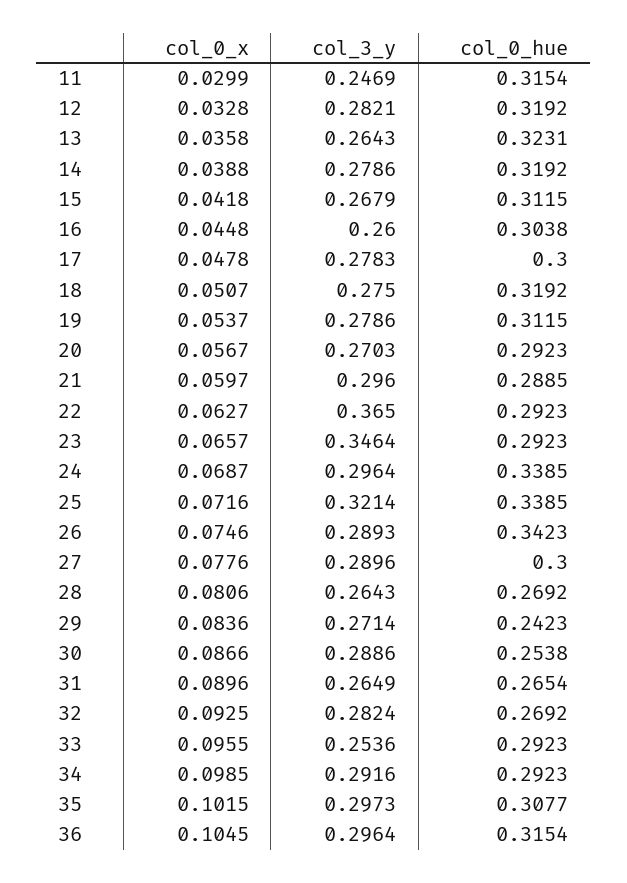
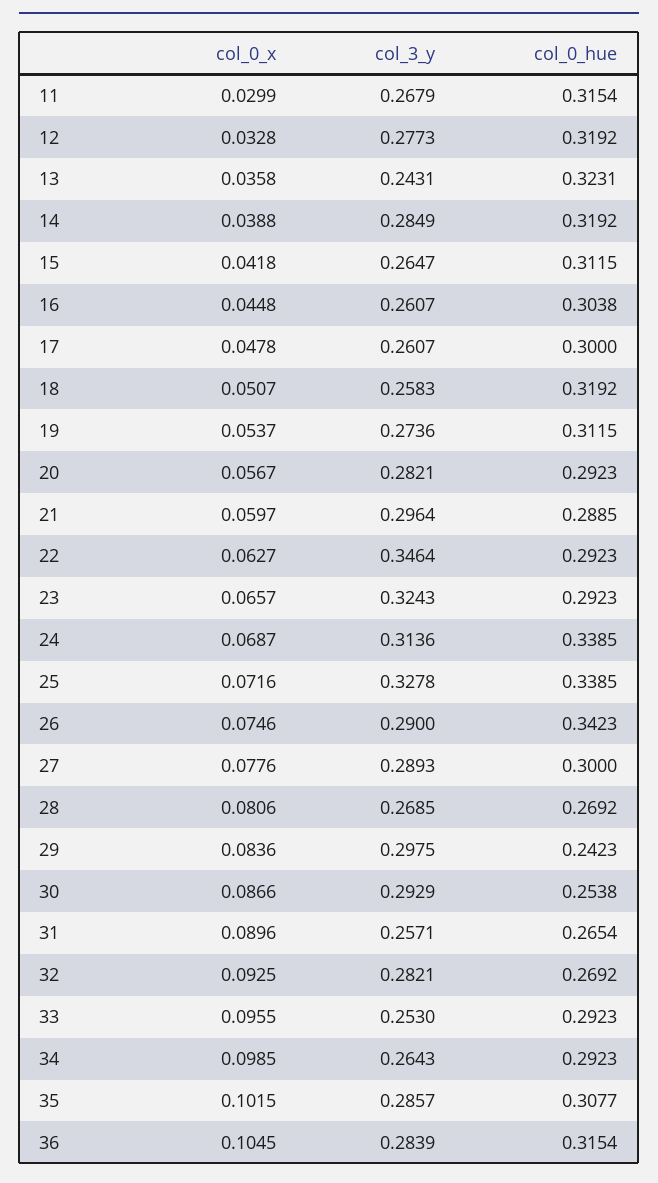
col_3_y, 11: 0.2469 -> 0.2679
col_3_y, 12: 0.2821 -> 0.2773
col_3_y, 13: 0.2643 -> 0.2431
col_3_y, 14: 0.2786 -> 0.2849
col_3_y, 15: 0.2679 -> 0.2647
col_3_y, 16: 0.26 -> 0.2607
col_3_y, 17: 0.2783 -> 0.2607
col_3_y, 18: 0.275 -> 0.2583
col_3_y, 19: 0.2786 -> 0.2736
col_3_y, 20: 0.2703 -> 0.2821
col_3_y, 21: 0.296 -> 0.2964
col_3_y, 22: 0.365 -> 0.3464
col_3_y, 23: 0.3464 -> 0.3243
col_3_y, 24: 0.2964 -> 0.3136
col_3_y, 25: 0.3214 -> 0.3278
col_3_y, 26: 0.2893 -> 0.29
col_3_y, 27: 0.2896 -> 0.2893
col_3_y, 28: 0.2643 -> 0.2685
col_3_y, 29: 0.2714 -> 0.2975
col_3_y, 30: 0.2886 -> 0.2929
col_3_y, 31: 0.2649 -> 0.2571
col_3_y, 32: 0.2824 -> 0.2821
col_3_y, 33: 0.2536 -> 0.253
col_3_y, 34: 0.2916 -> 0.2643
col_3_y, 35: 0.2973 -> 0.2857
col_3_y, 36: 0.2964 -> 0.2839

